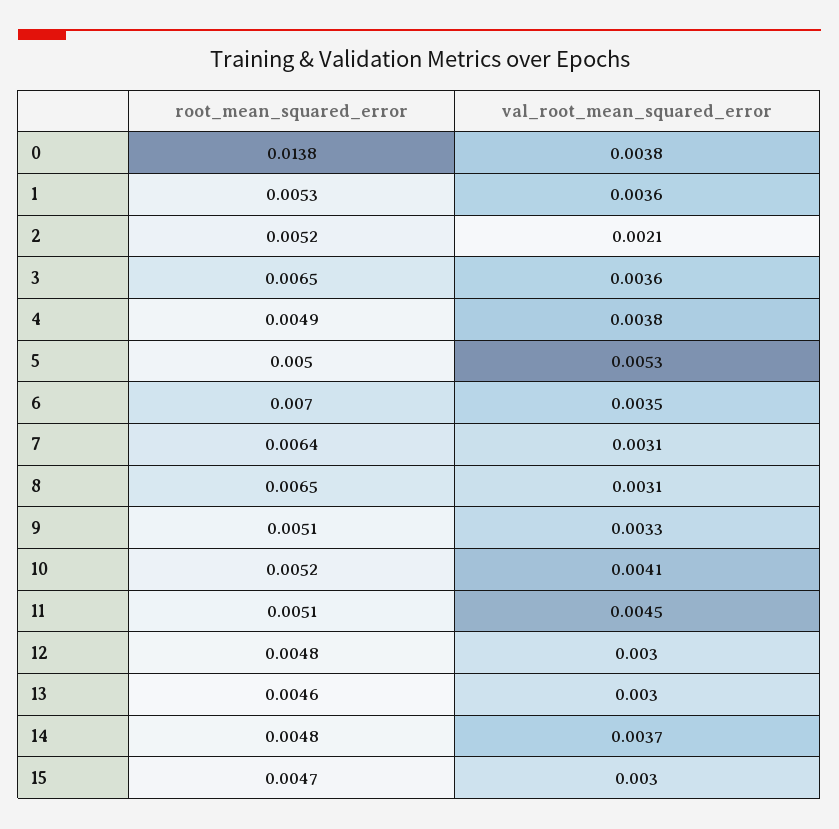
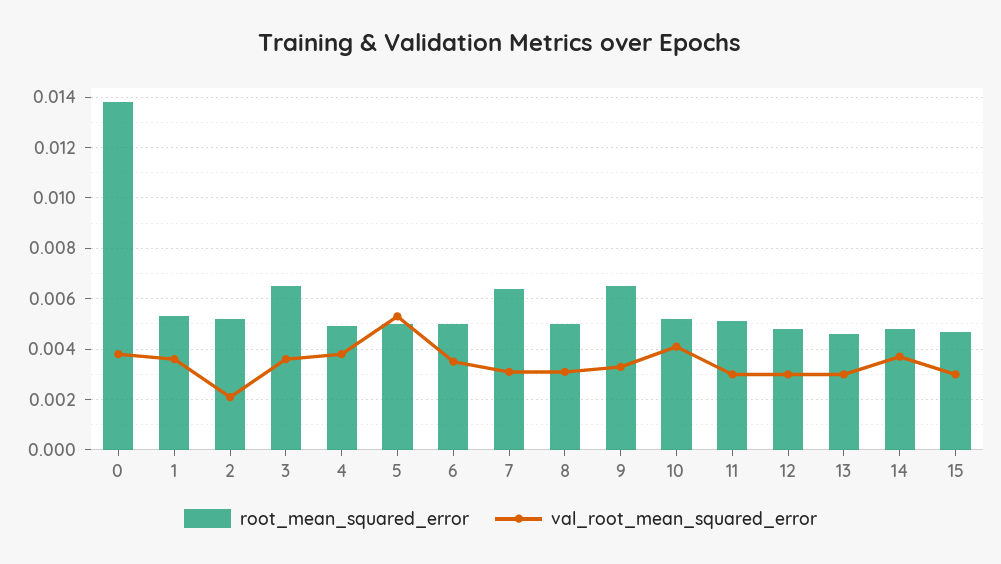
root_mean_squared_error, 6: 0.007 -> 0.005
root_mean_squared_error, 8: 0.0065 -> 0.005
root_mean_squared_error, 9: 0.0051 -> 0.0065
val_root_mean_squared_error, 11: 0.0045 -> 0.003

